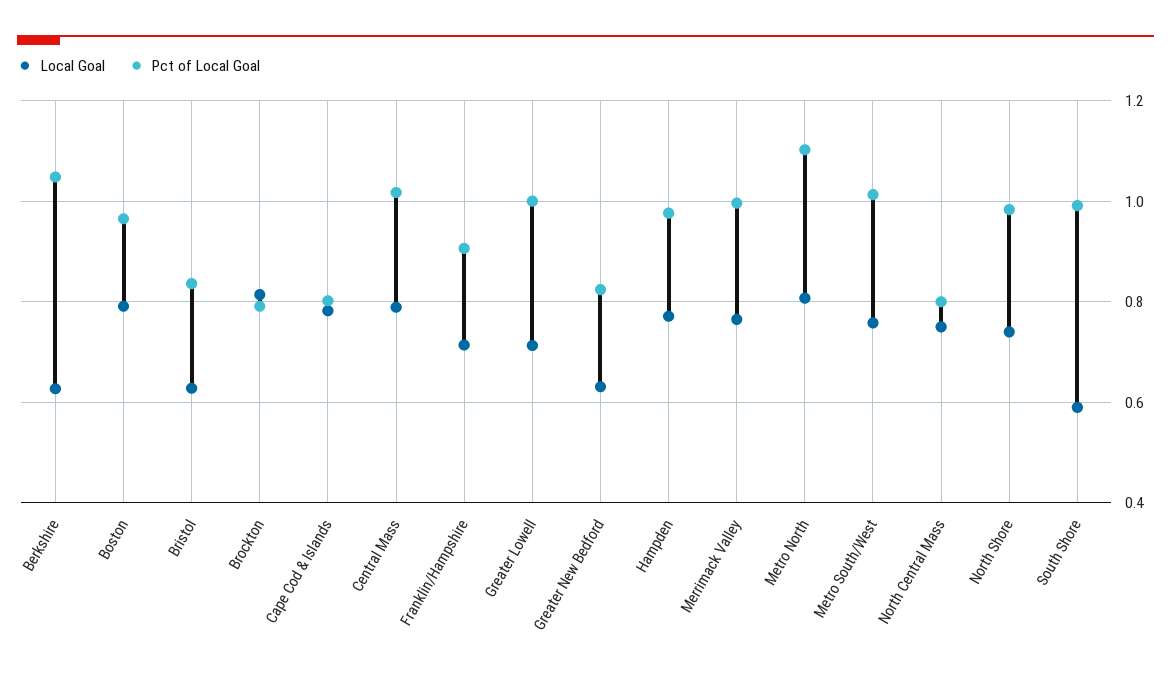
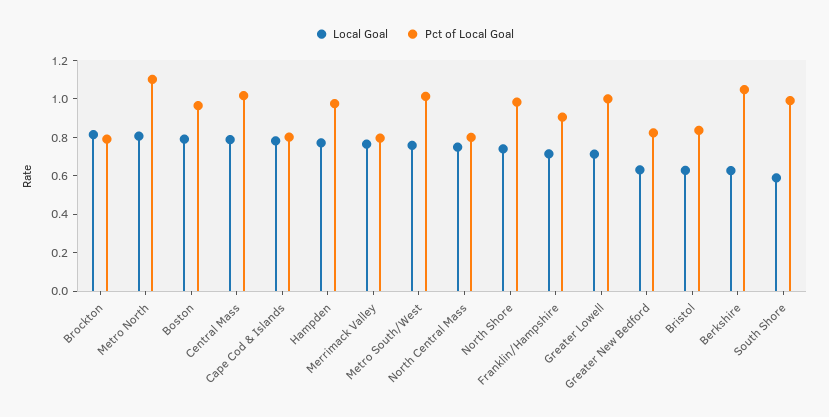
Pct of Local Goal, Merrimack Valley: 1 -> 0.8

